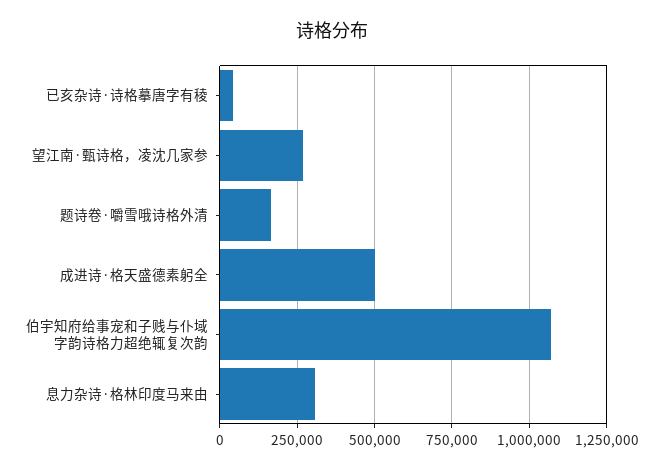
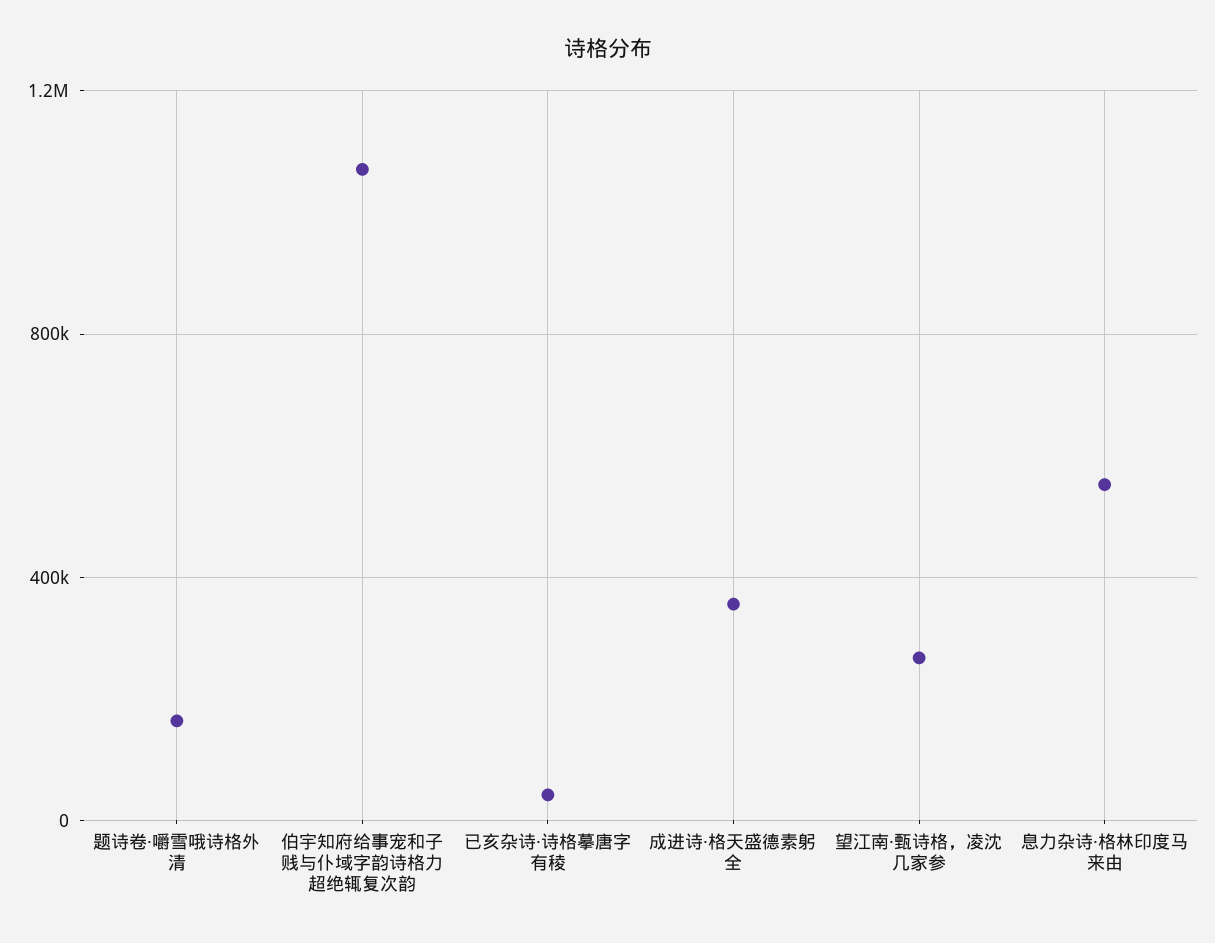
成进诗·格天盛德素躬全: 500000 -> 350000
息力杂诗·格林印度马来由: 300000 -> 550000

